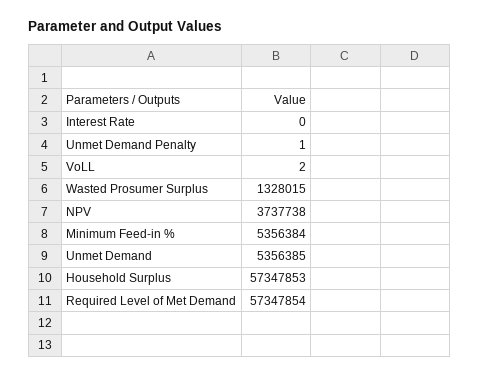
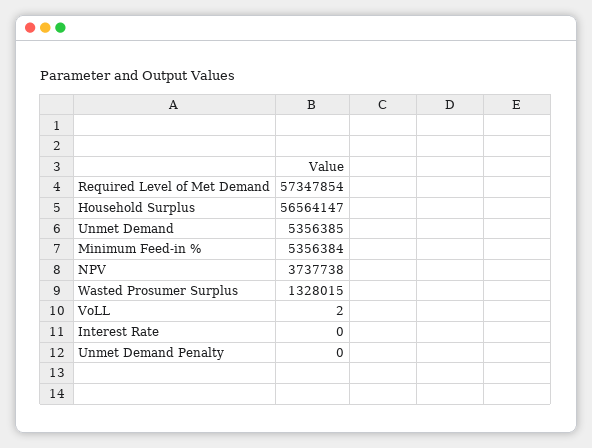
Unmet Demand Penalty: 1 -> 0
Household Surplus: 57347853 -> 56564147

